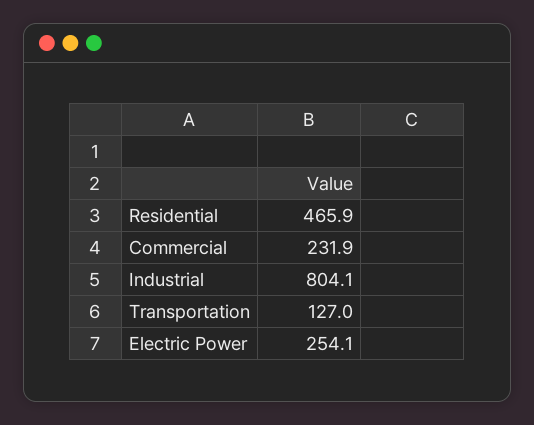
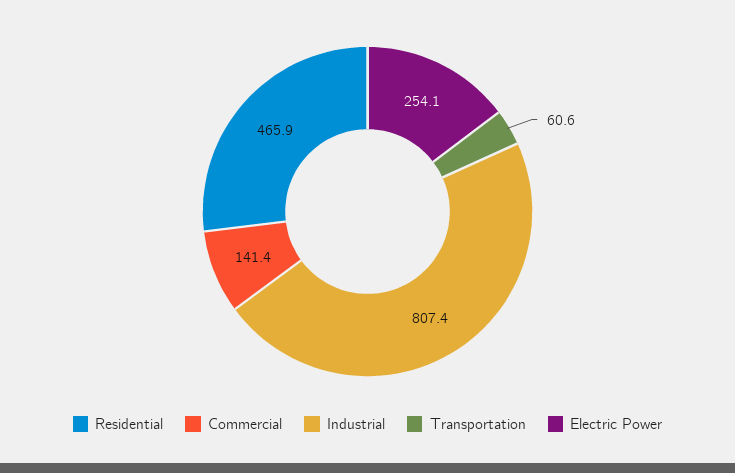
Commercial: 231.9 -> 141.4
Industrial: 804.1 -> 807.4
Transportation: 127 -> 60.6

